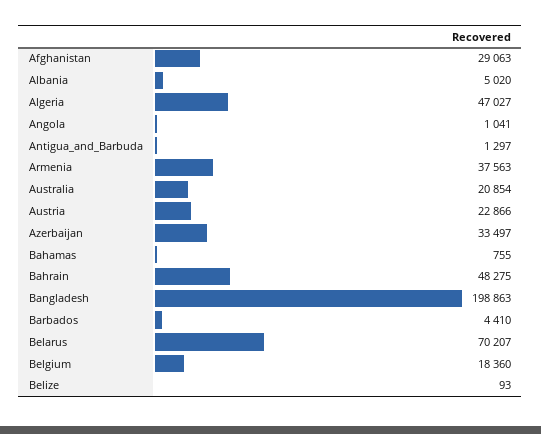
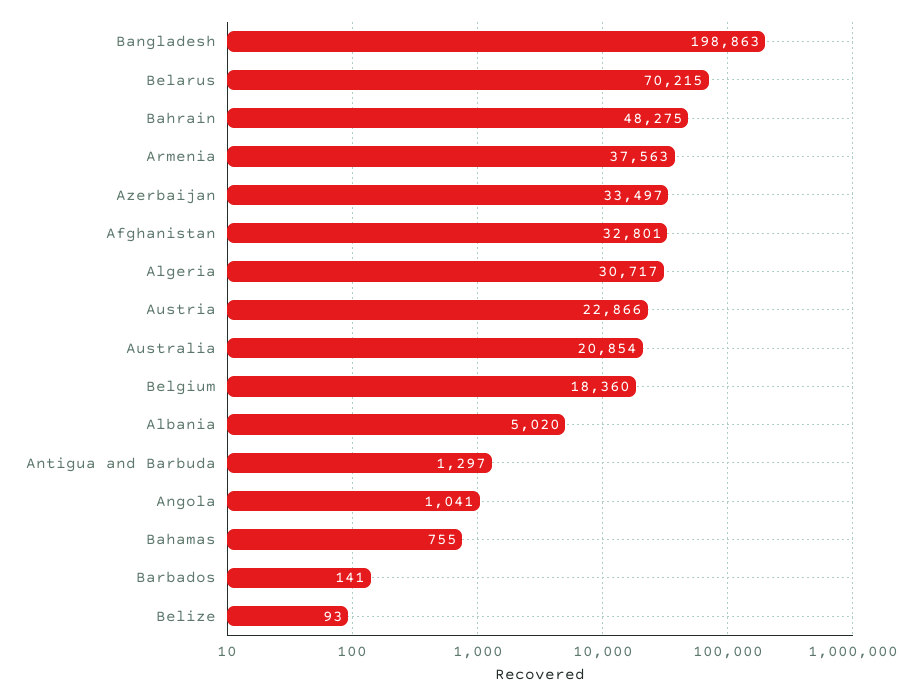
Afghanistan: 29063 -> 32801
Algeria: 47027 -> 30717
Barbados: 4410 -> 141
Belarus: 70207 -> 70215

